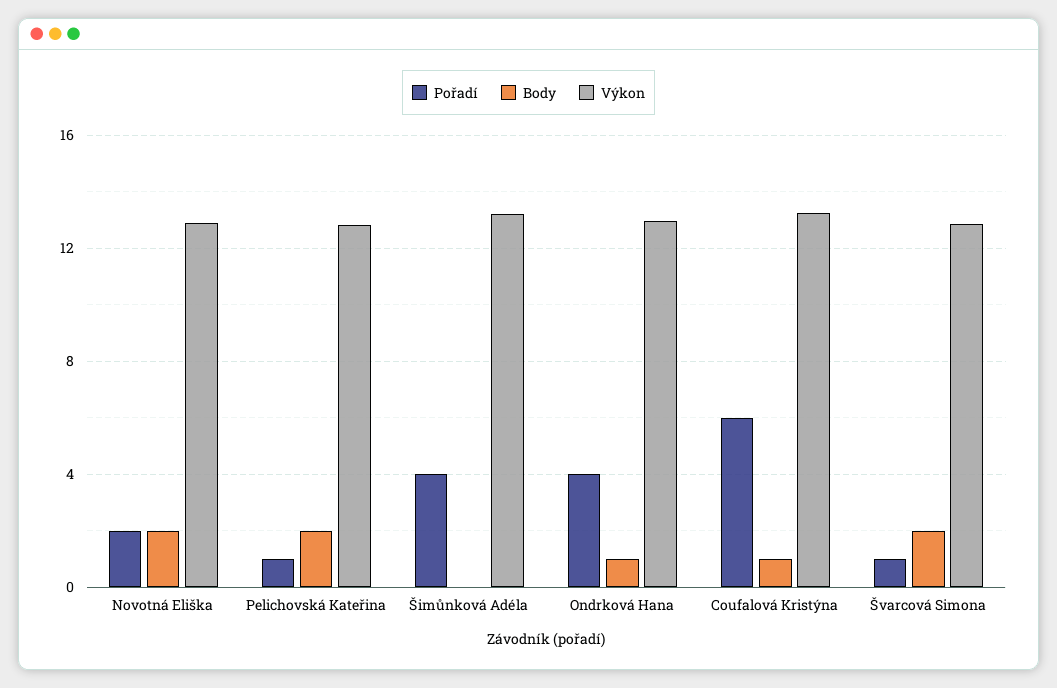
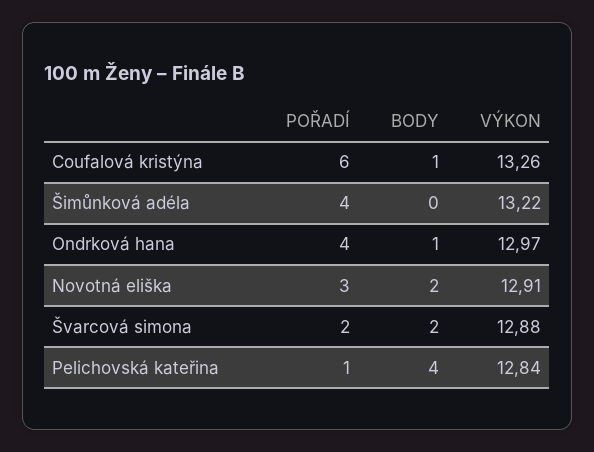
Pořadí, Novotná Eliška: 2 -> 3
Body, Pelichovská Kateřina: 2 -> 4
Pořadí, Švarcová Simona: 1 -> 2

